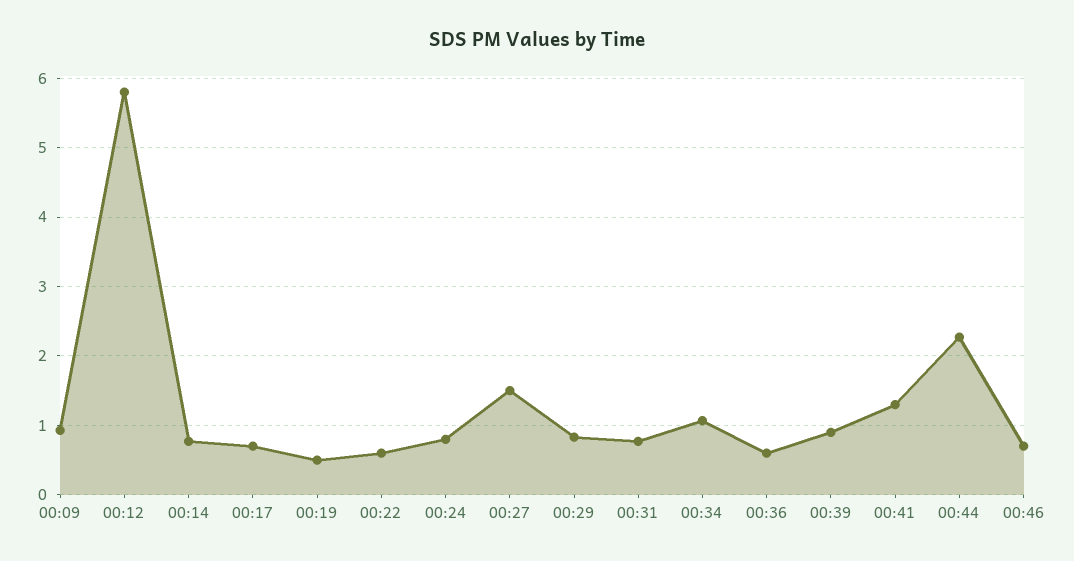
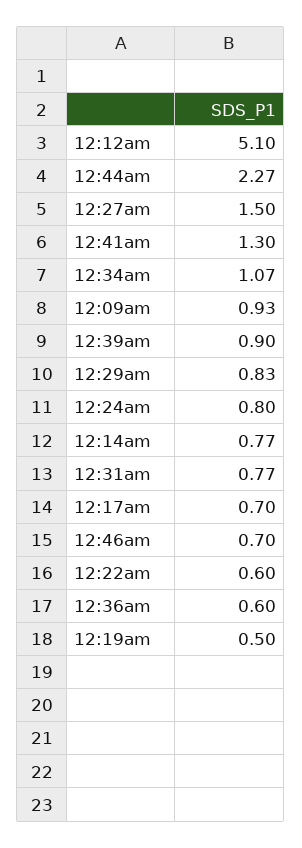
00:12: 5.8 -> 5.1

